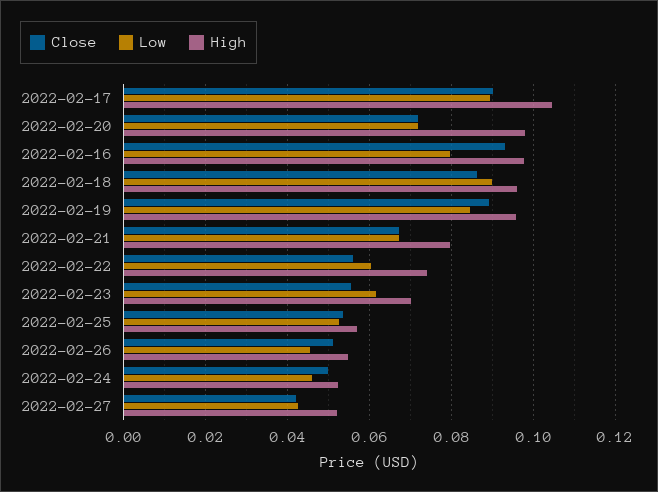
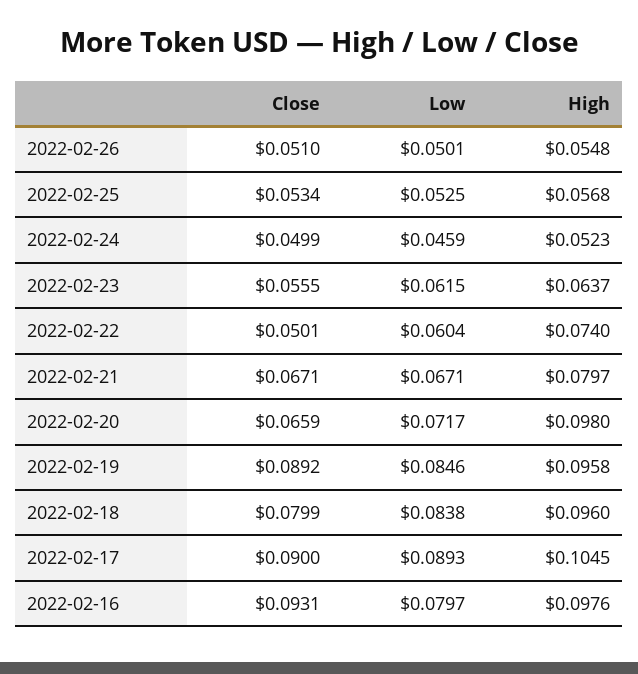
Close, 2022-02-20: 0.072 -> 0.0659
Close, 2022-02-18: 0.086 -> 0.0799
Low, 2022-02-18: 0.09 -> 0.0838
Close, 2022-02-22: 0.056 -> 0.0501
High, 2022-02-23: 0.07 -> 0.0637
Low, 2022-02-26: 0.046 -> 0.0501
Close, 2022-02-27: 0.042 -> none
Low, 2022-02-27: 0.042 -> none
High, 2022-02-27: 0.052 -> none

